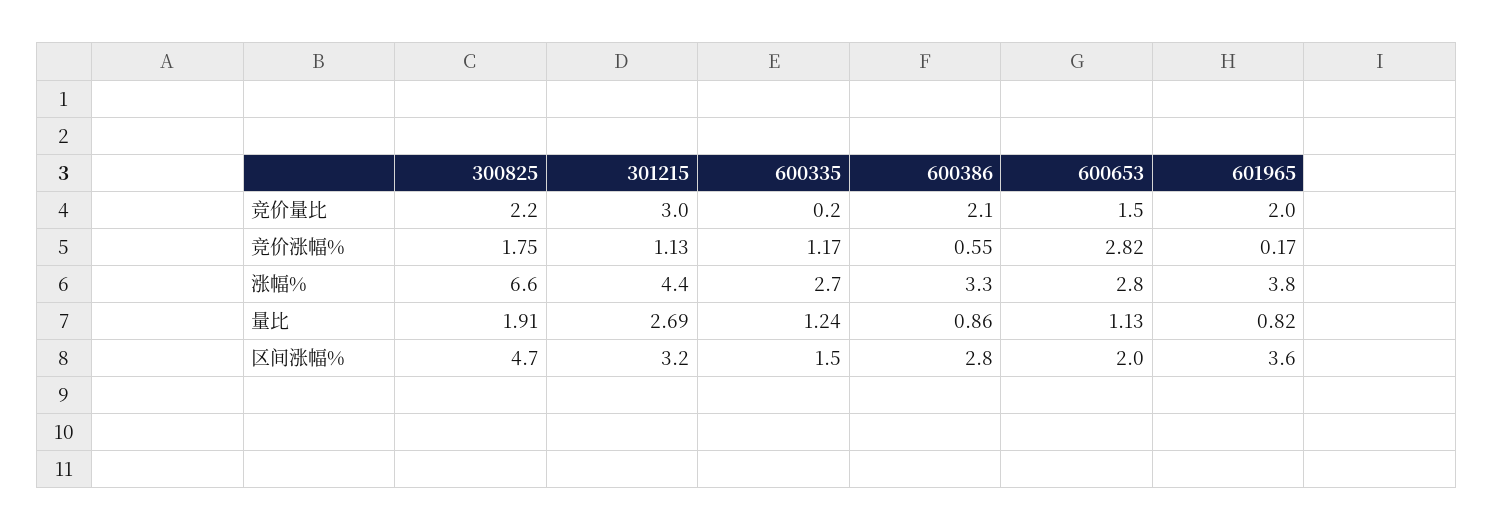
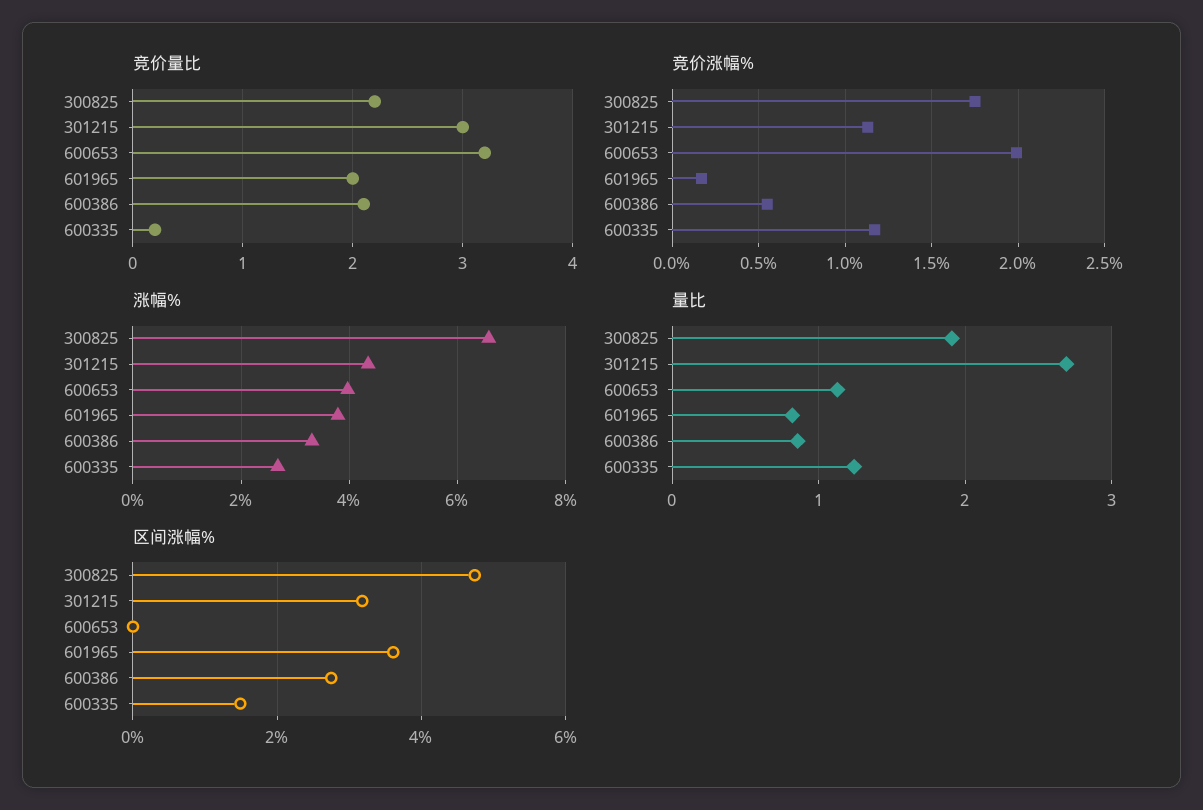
竞价量比, 600653: 1.5 -> 3.2
竞价涨幅%, 600653: 2.82 -> 2
涨幅%, 600653: 2.8 -> 4
区间涨幅%, 600653: 2 -> 0

